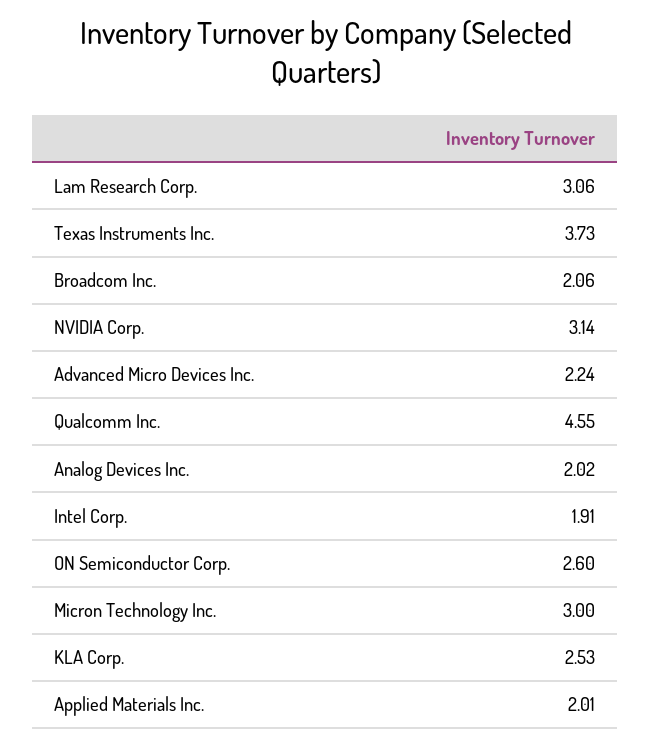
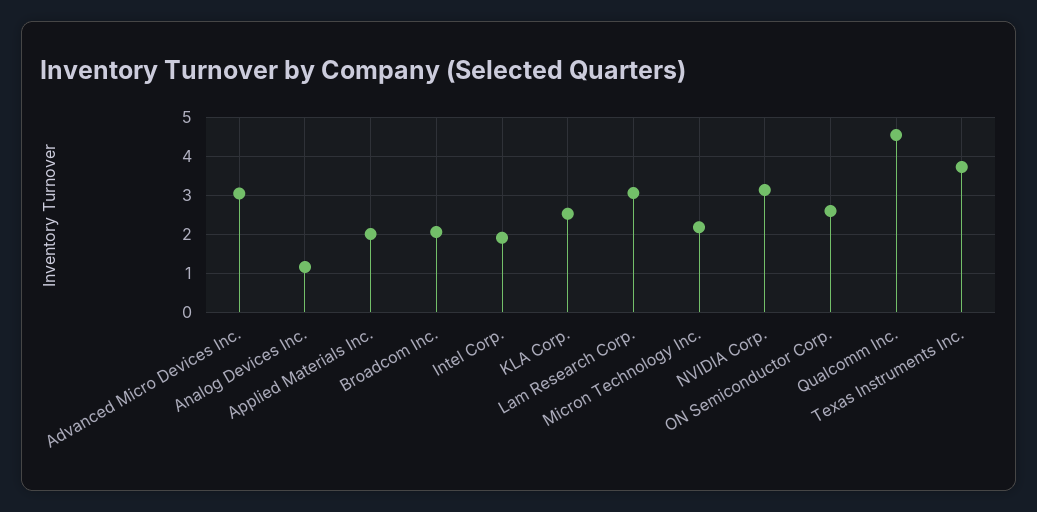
Advanced Micro Devices Inc.: 2.24 -> 3
Analog Devices Inc.: 2.02 -> 1.2
Micron Technology Inc.: 3 -> 2.2

